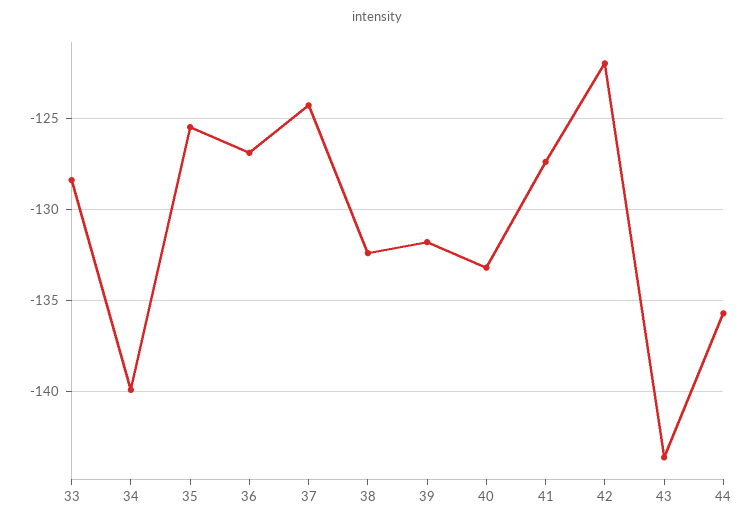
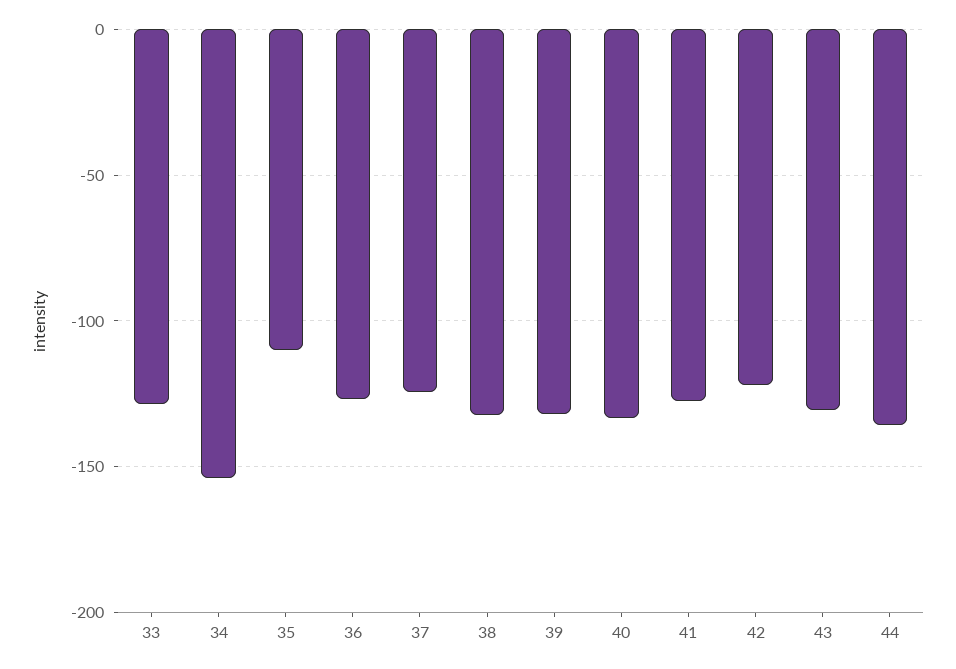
34: -140 -> -155
35: -125.5 -> -110
43: -143.5 -> -130

